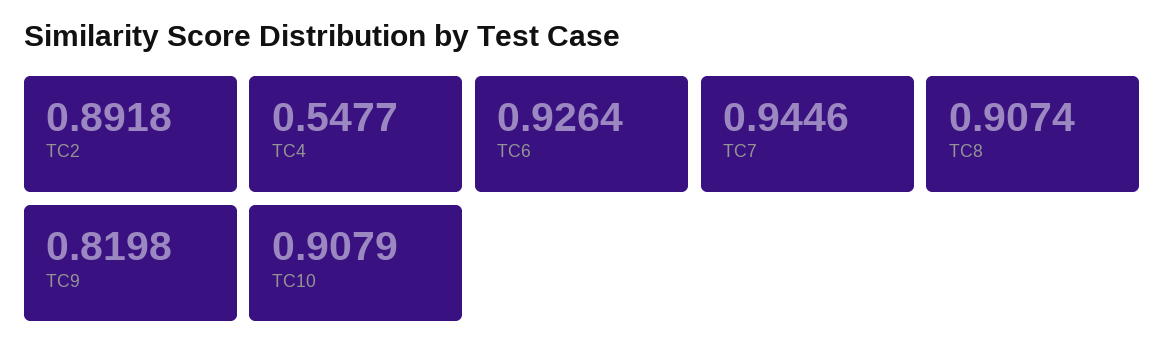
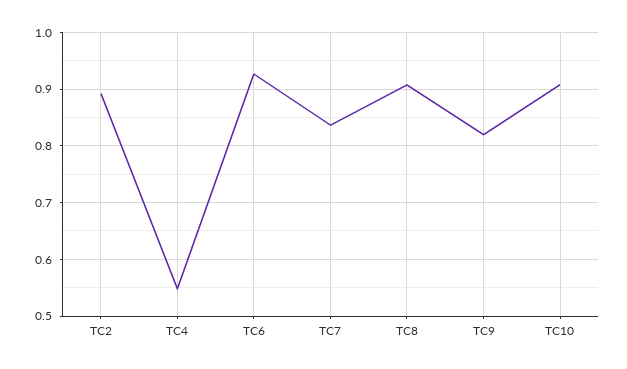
TC7: 0.9446 -> 0.84

